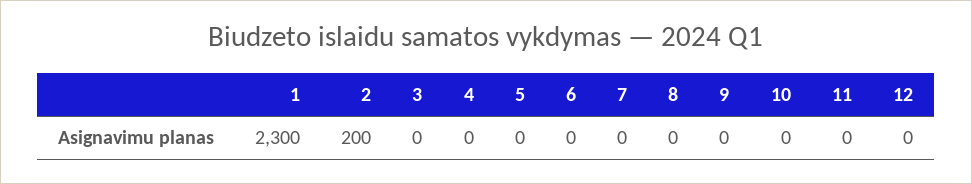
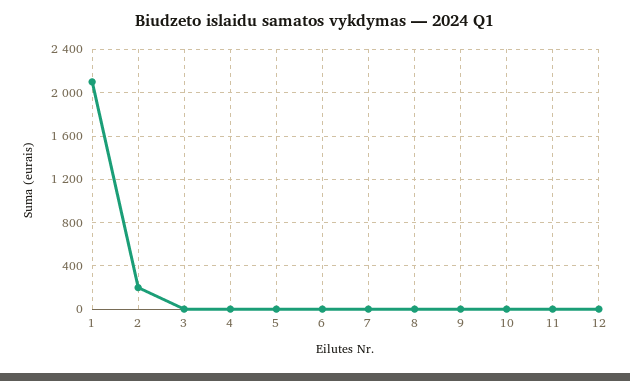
1: 2300 -> 2100

